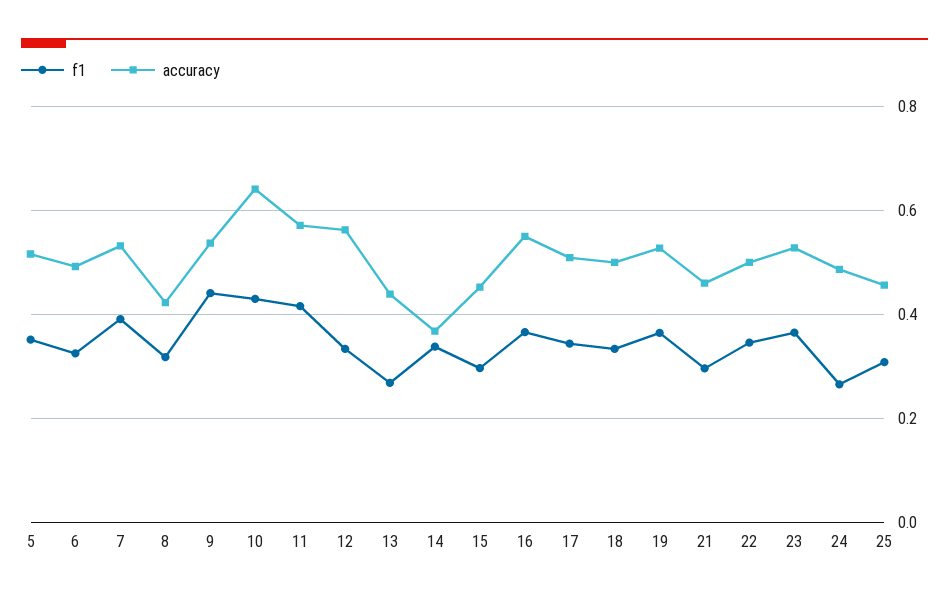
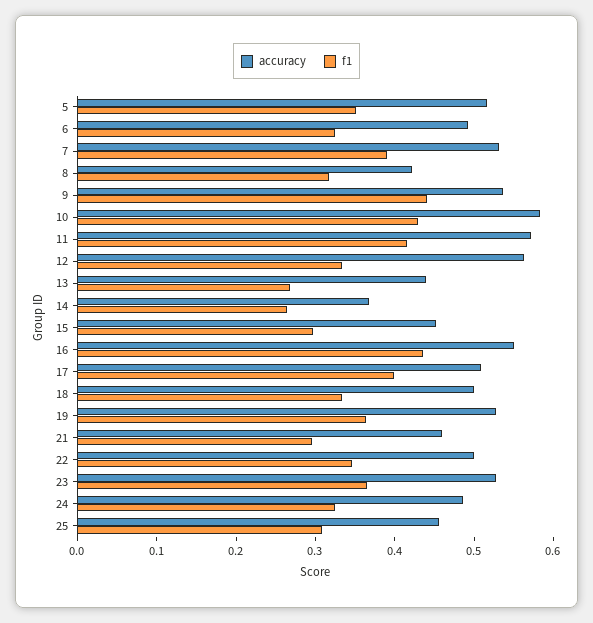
accuracy, 10: 0.64 -> 0.58
f1, 14: 0.34 -> 0.26
f1, 16: 0.36 -> 0.44
f1, 17: 0.34 -> 0.4
f1, 24: 0.26 -> 0.32

